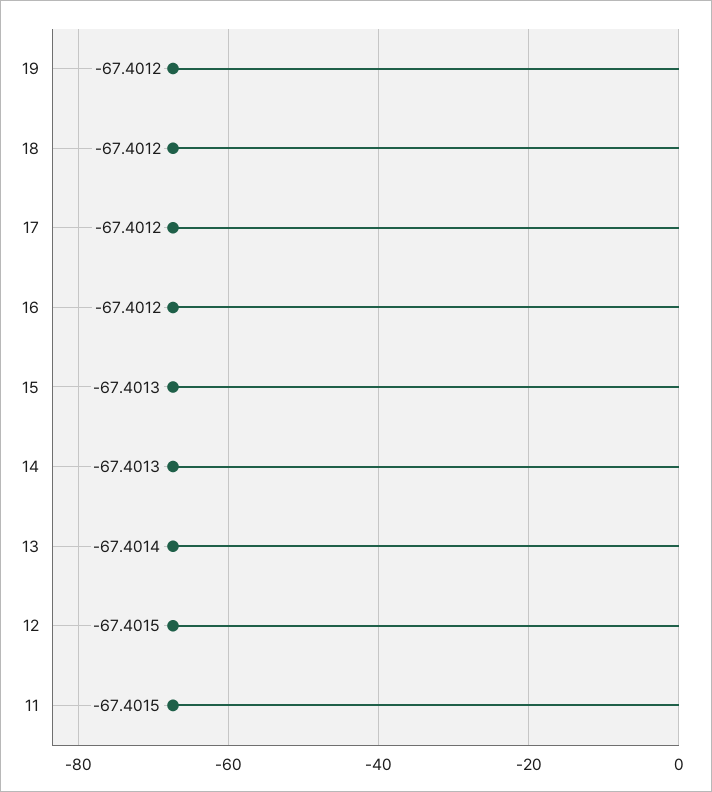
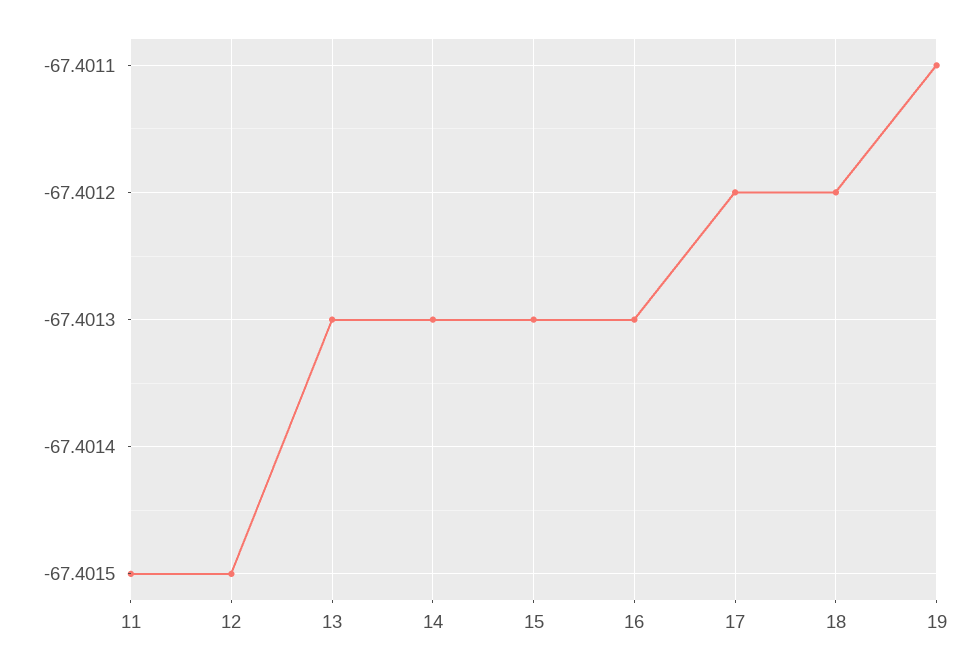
19: -67.4012 -> -67.4011
16: -67.4012 -> -67.4013
13: -67.4014 -> -67.4013

